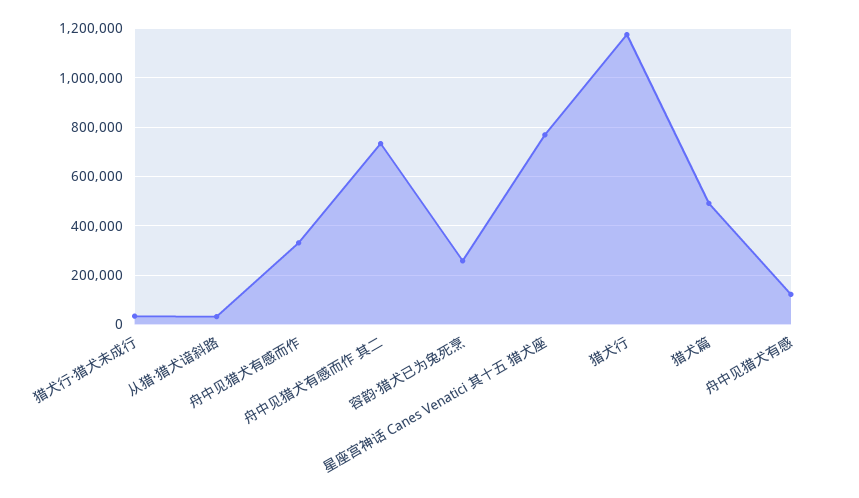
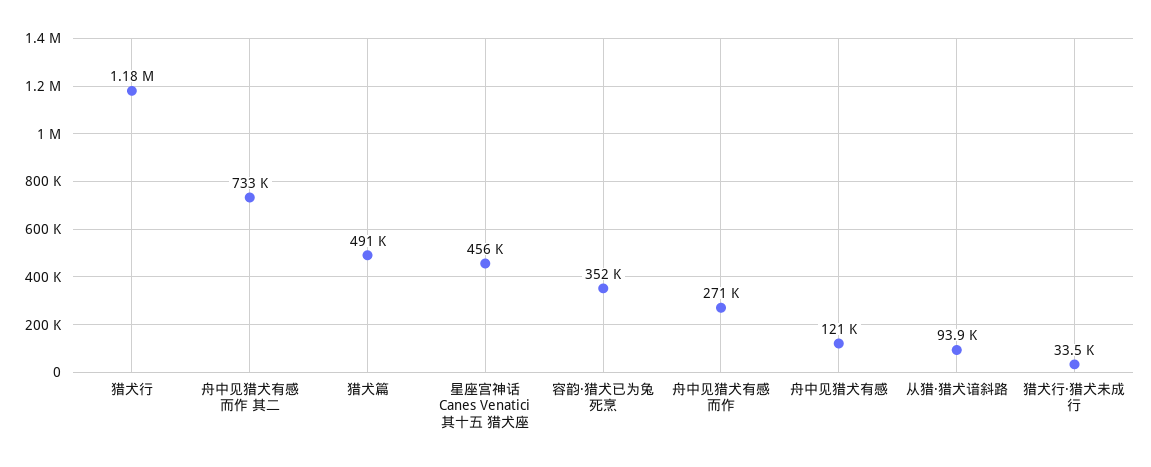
从猎·猎犬谙斜路: 25000 -> 93900
舟中见猎犬有感而作: 325000 -> 271000
容韵·猎犬已为兔死烹: 250000 -> 352000
星座宫神话 Canes Venatici 其十五 猎犬座: 775000 -> 456000

